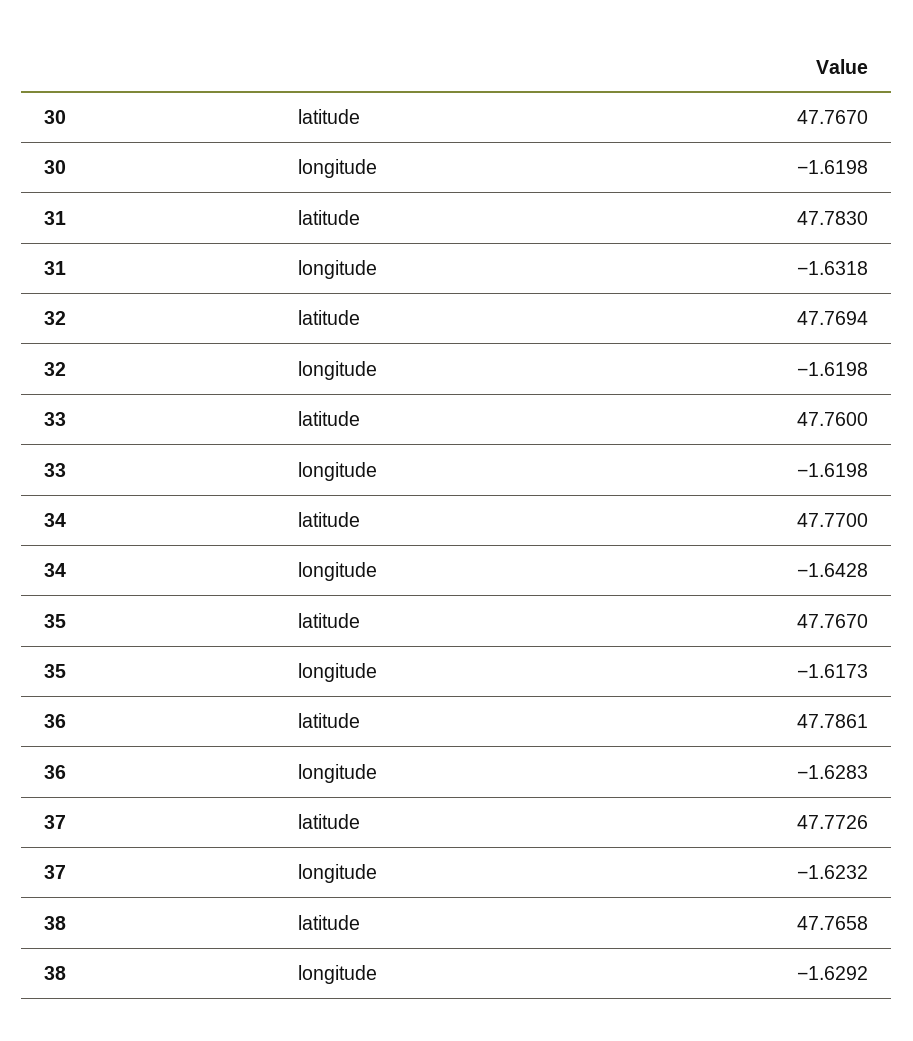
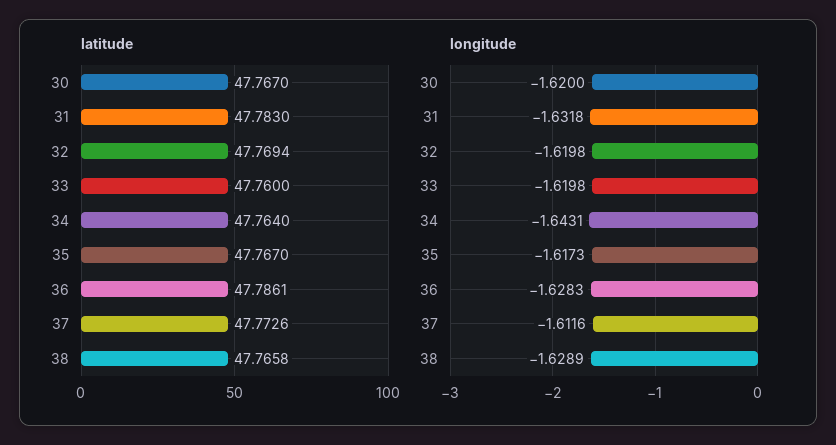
longitude, 30: -1.6198 -> -1.62
latitude, 34: 47.77 -> 47.764
longitude, 34: -1.6428 -> -1.6431
longitude, 37: -1.6232 -> -1.6116
longitude, 38: -1.6292 -> -1.6289

